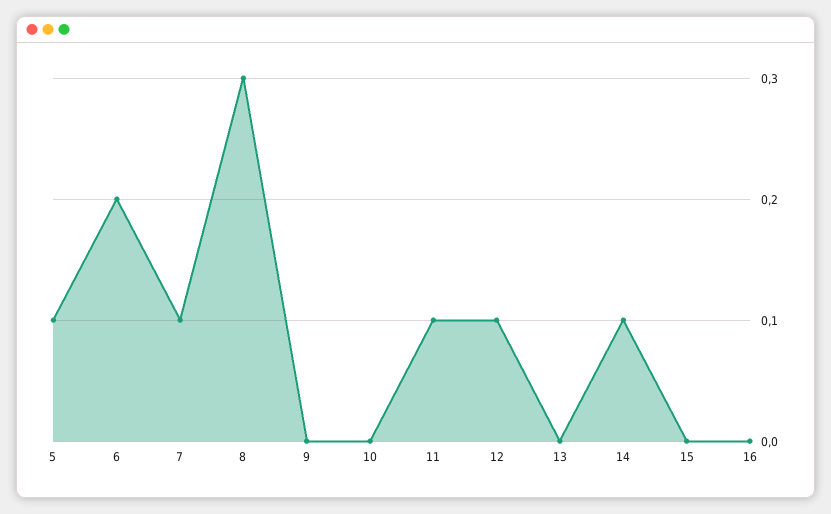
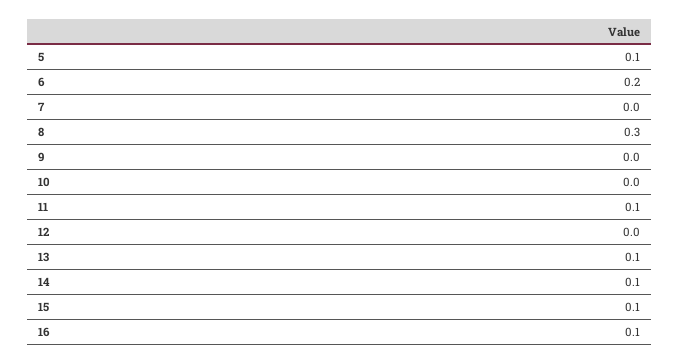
7: 0.1 -> 0
12: 0.1 -> 0
13: 0 -> 0.1
15: 0 -> 0.1
16: 0 -> 0.1

